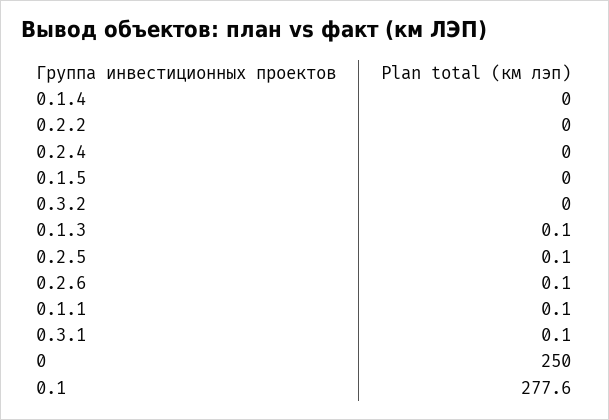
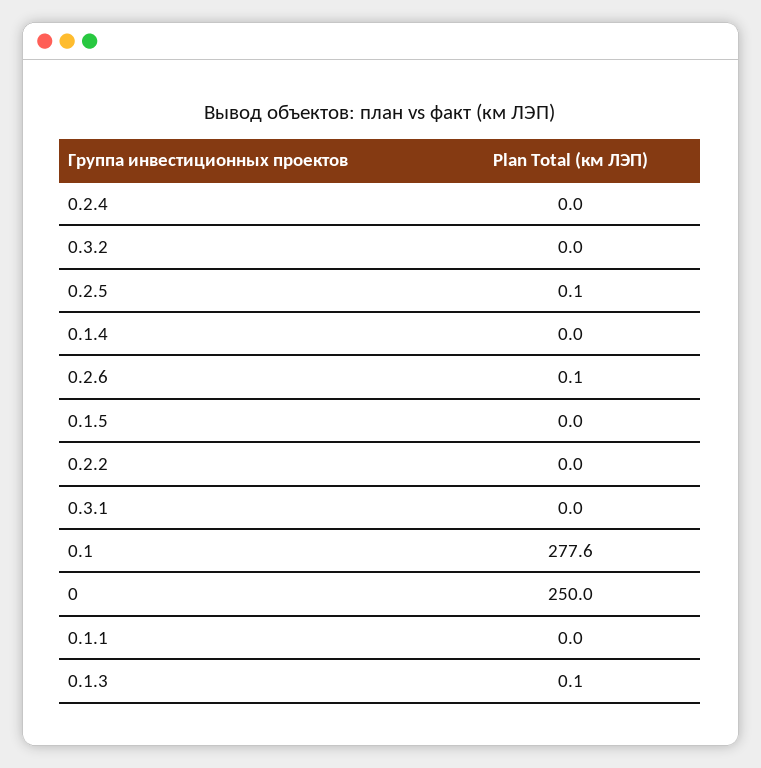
0.1.1: 0.1 -> 0
0.3.1: 0.1 -> 0

